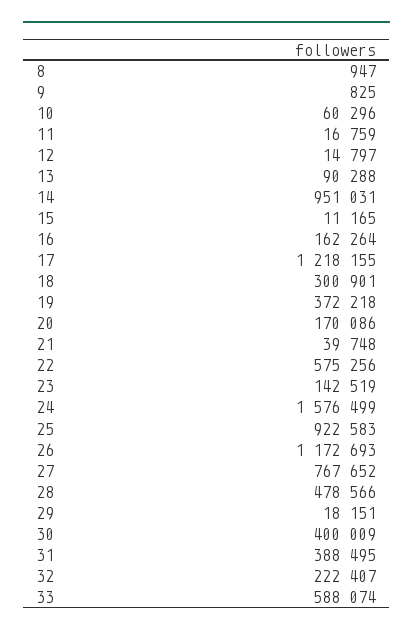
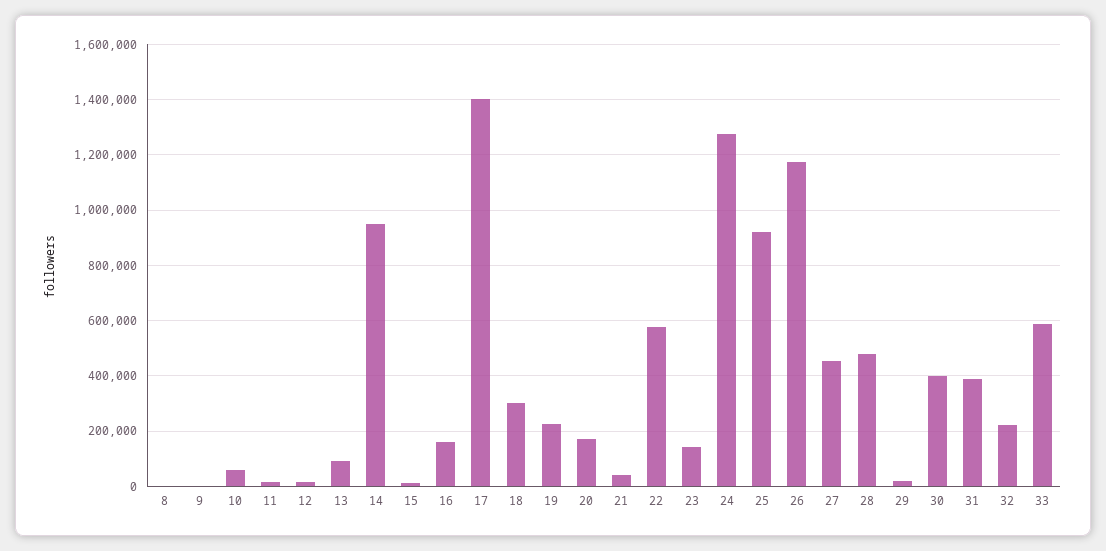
17: 1218155 -> 1400000
19: 372218 -> 225000
24: 1576499 -> 1275000
27: 767652 -> 450000

